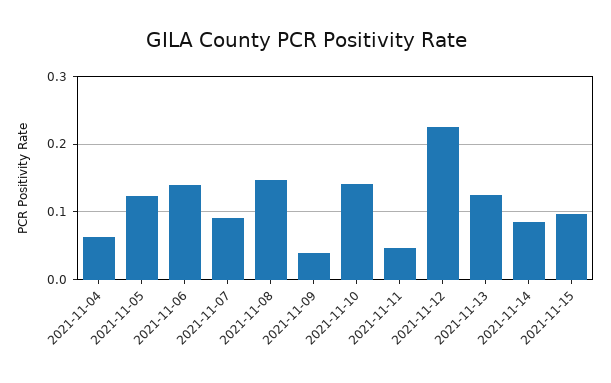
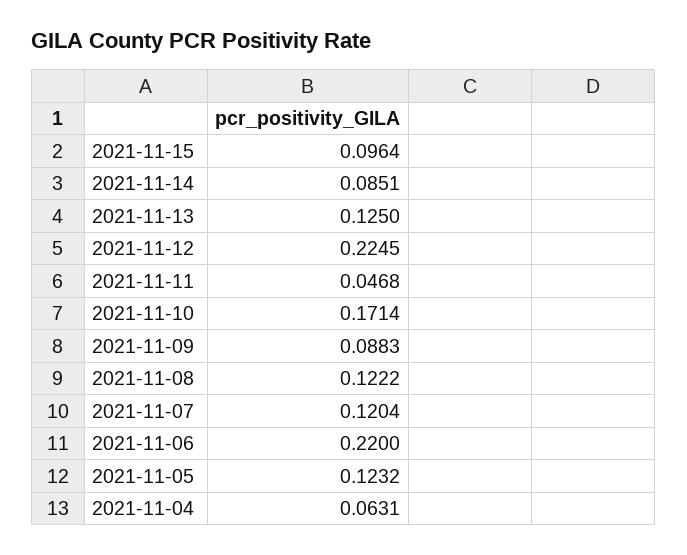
2021-11-06: 0.14 -> 0.22
2021-11-07: 0.09 -> 0.1204
2021-11-08: 0.15 -> 0.1222
2021-11-09: 0.04 -> 0.0883
2021-11-10: 0.14 -> 0.1714

